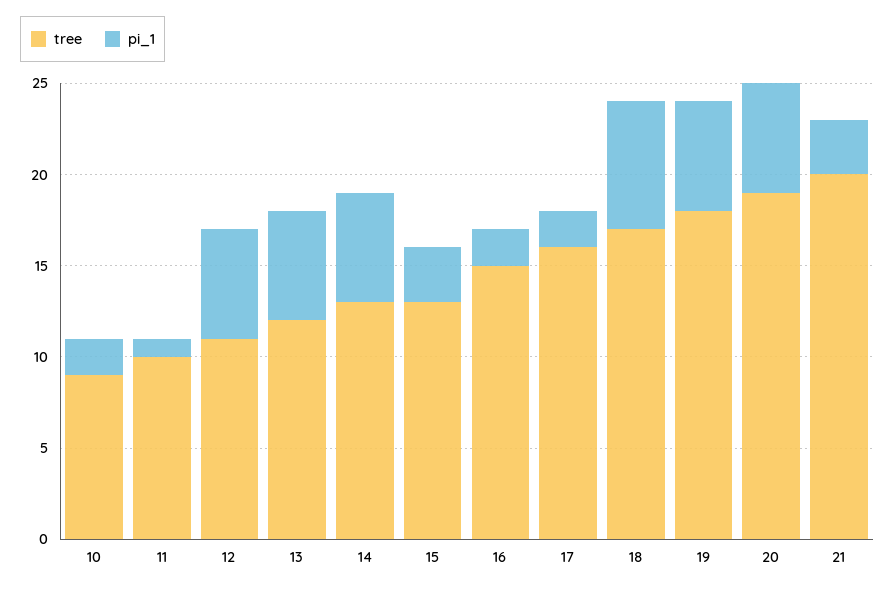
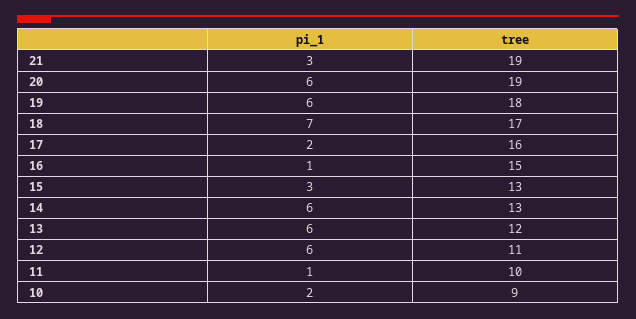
pi_1, 16: 2 -> 1
tree, 21: 20 -> 19

